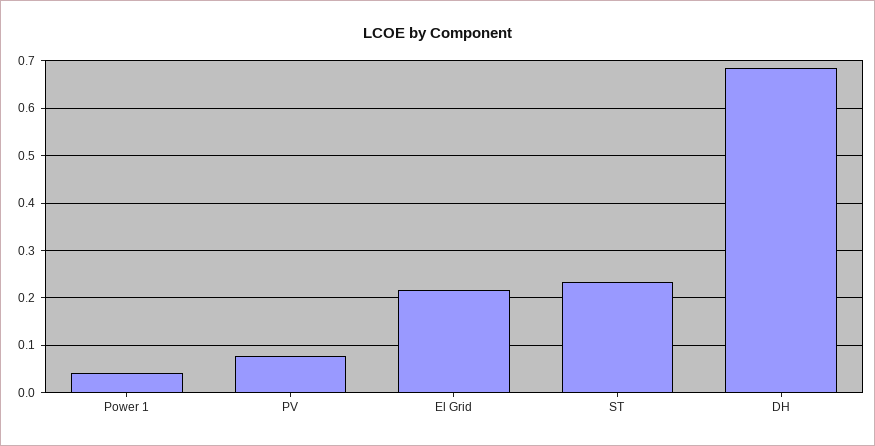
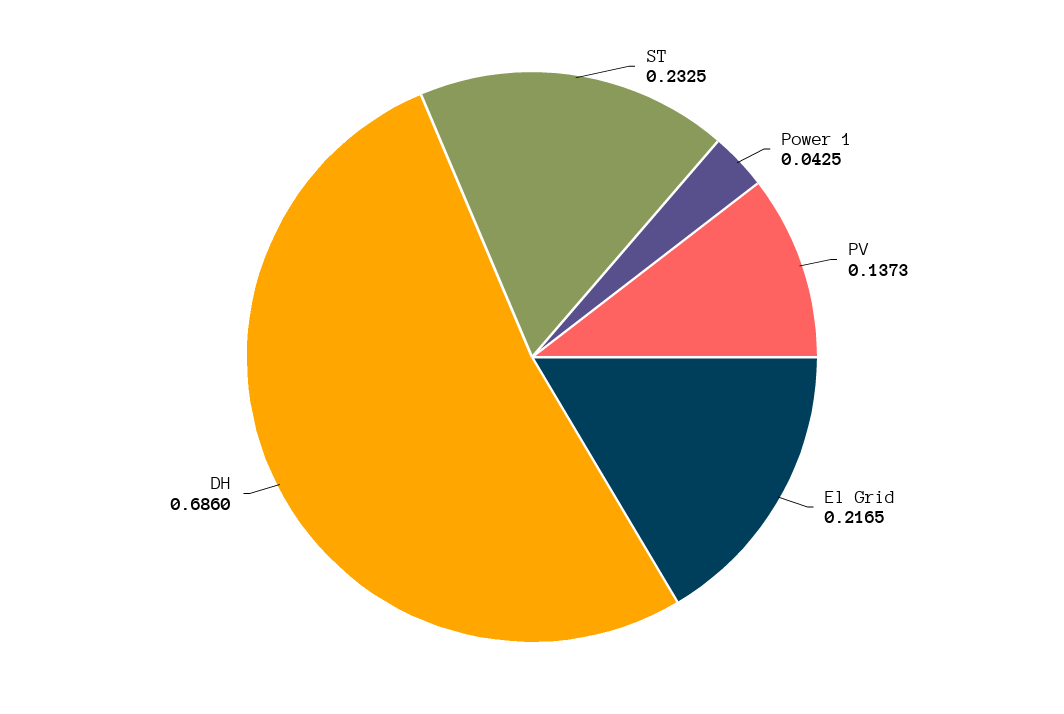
PV: 0.08 -> 0.1373

